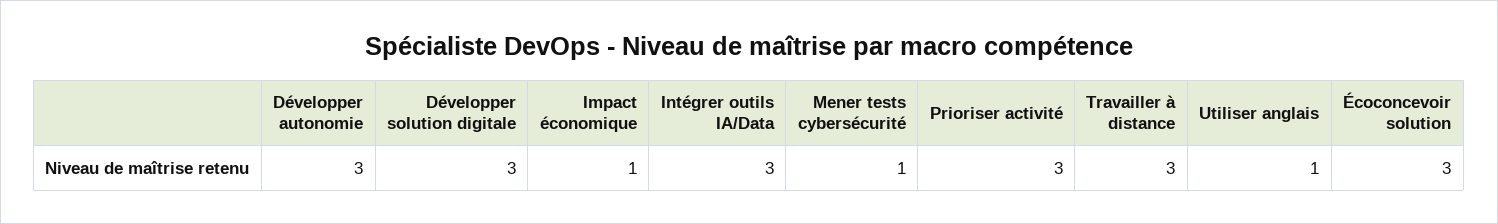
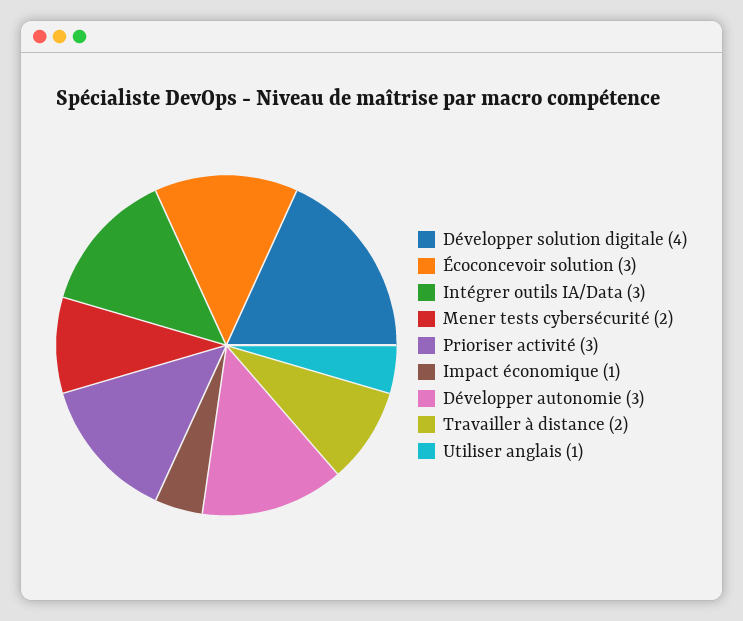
Développer solution digitale: 3 -> 4
Mener tests cybersécurité: 1 -> 2
Travailler à distance: 3 -> 2

